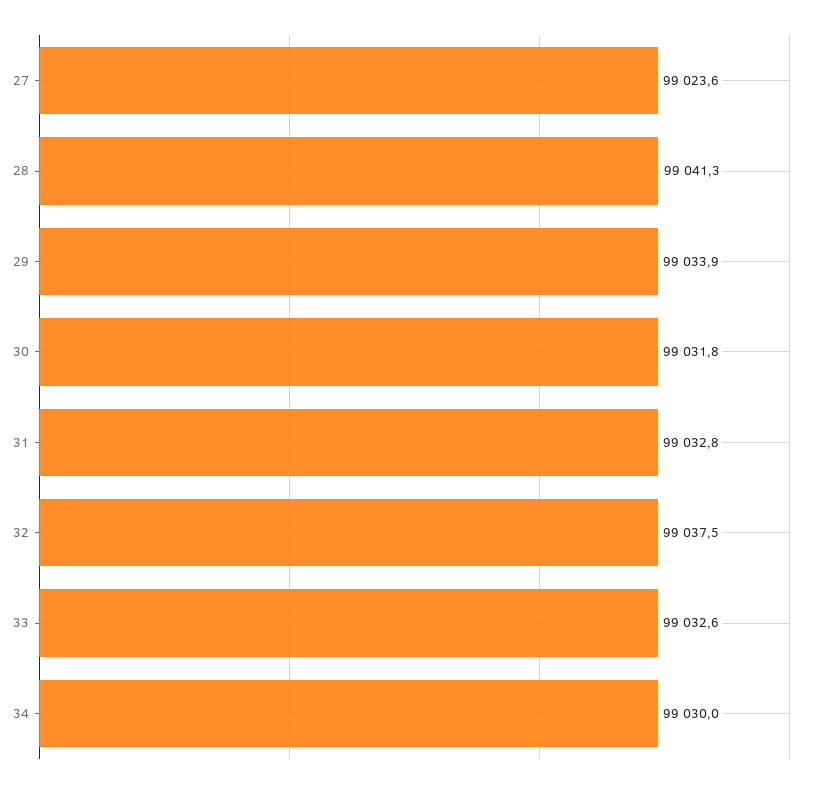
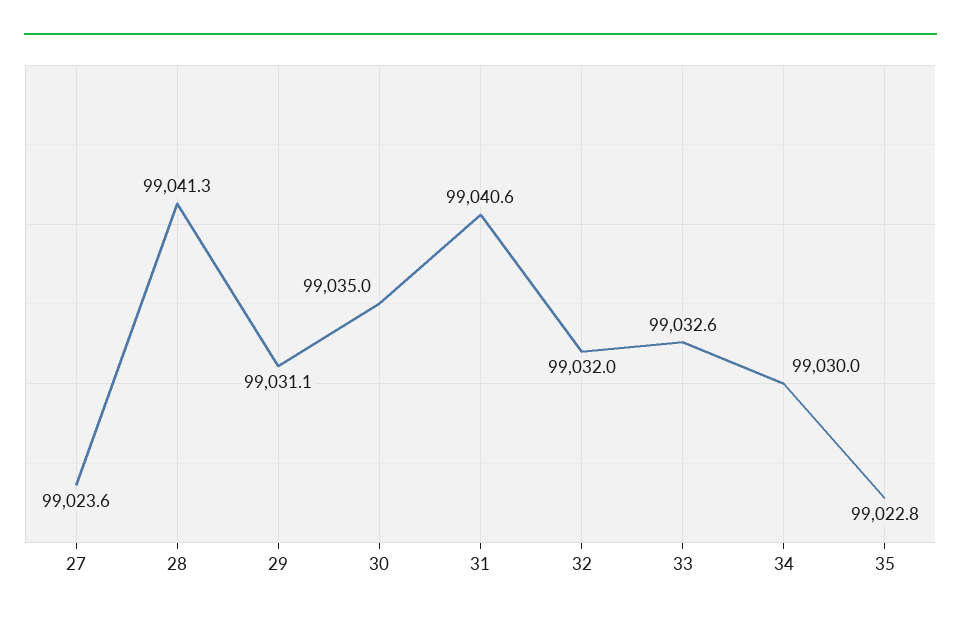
29: 99033.9 -> 99031.1
30: 99031.8 -> 99035
31: 99032.8 -> 99040.6
32: 99037.5 -> 99032
35: none -> 99022.8

